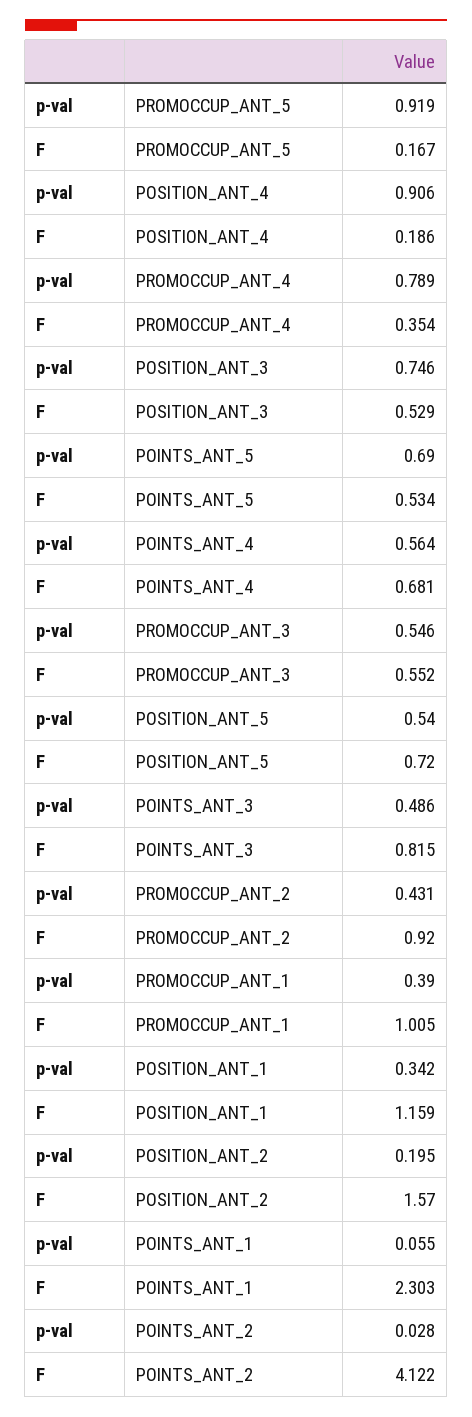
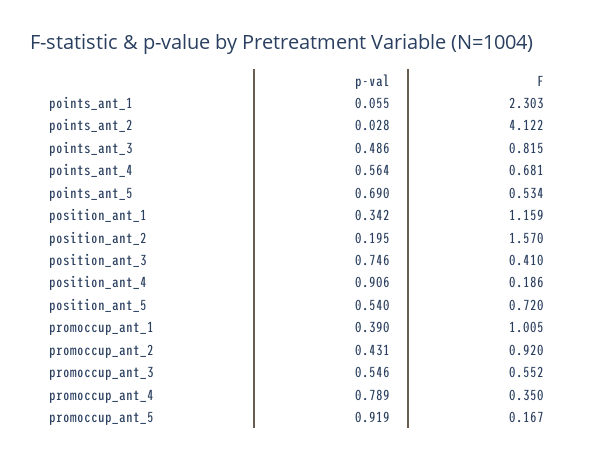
F, PROMOCCUP_ANT_4: 0.354 -> 0.35
F, POSITION_ANT_3: 0.529 -> 0.41

